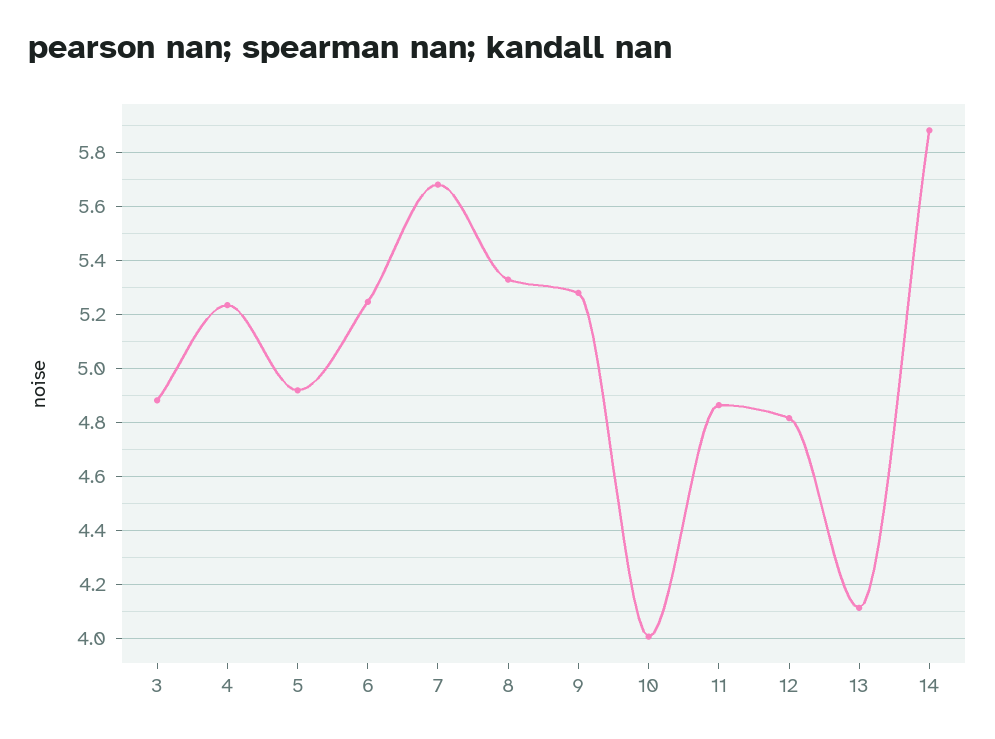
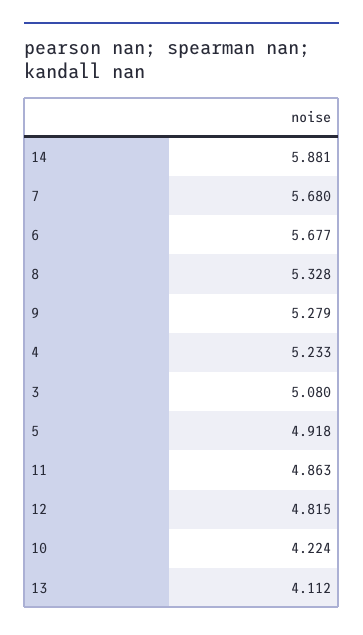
3: 4.875 -> 5.08
6: 5.25 -> 5.677
10: 4 -> 4.224

